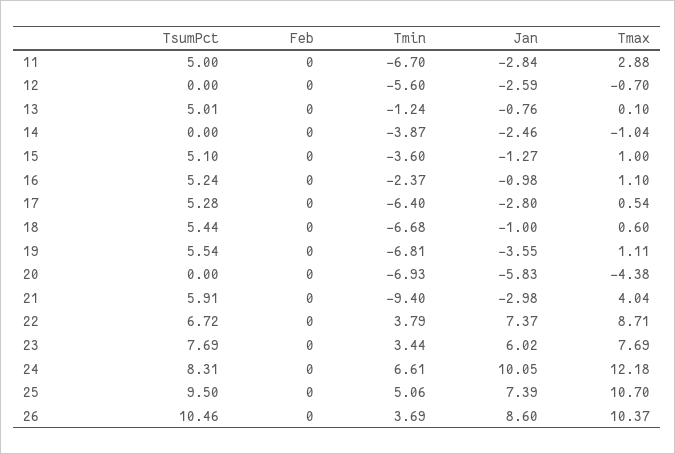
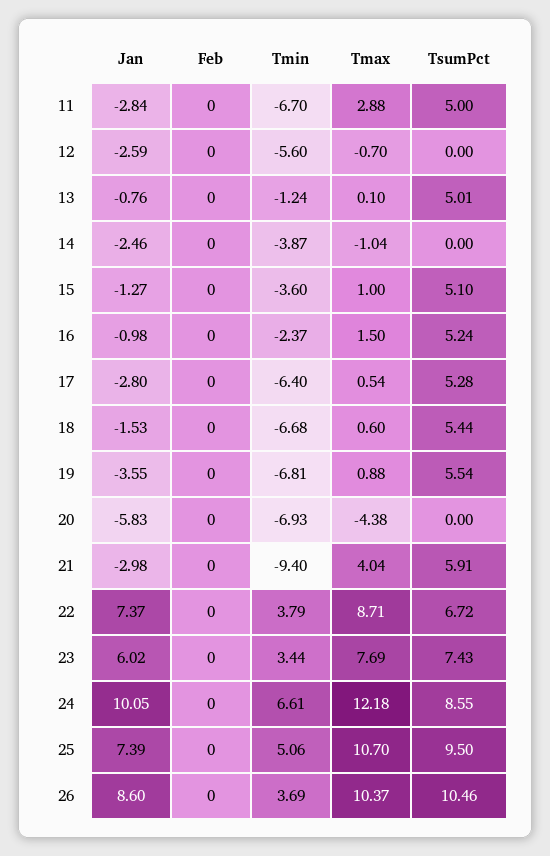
Tmax, 16: 1.1 -> 1.5
Jan, 18: -1 -> -1.53
Tmax, 19: 1.11 -> 0.88
TsumPct, 23: 7.69 -> 7.43
TsumPct, 24: 8.31 -> 8.55

